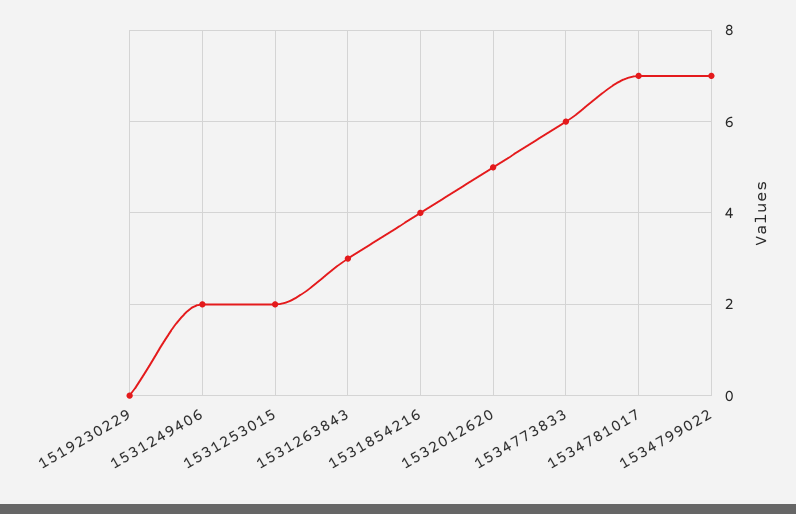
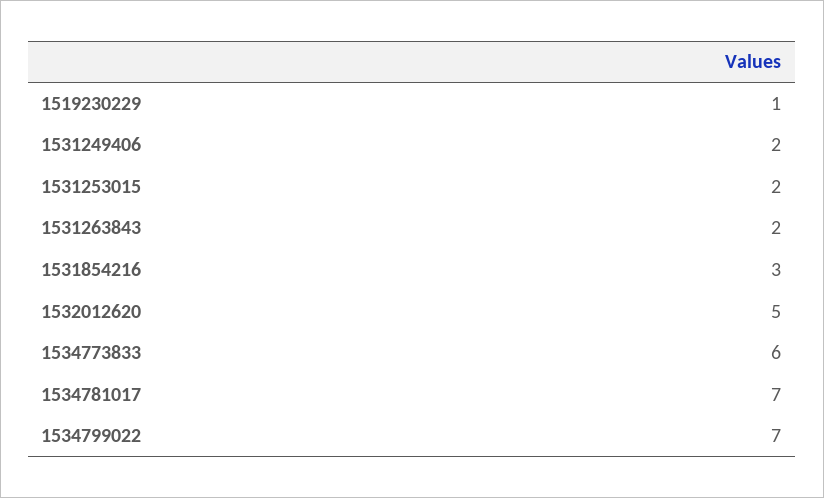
1519230229: 0 -> 1
1531263843: 3 -> 2
1531854216: 4 -> 3

